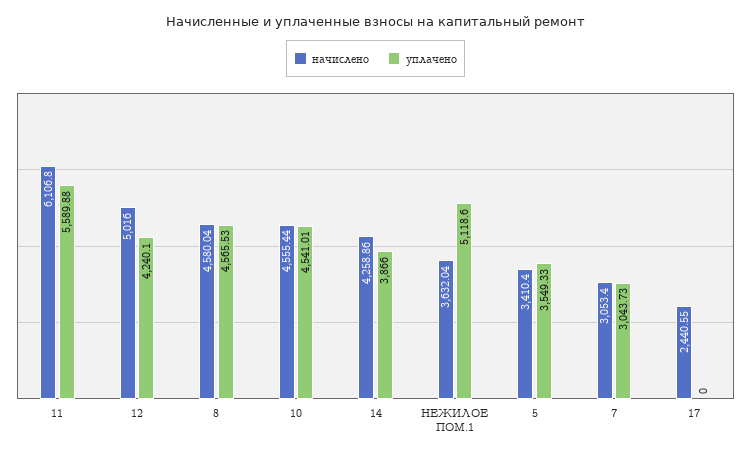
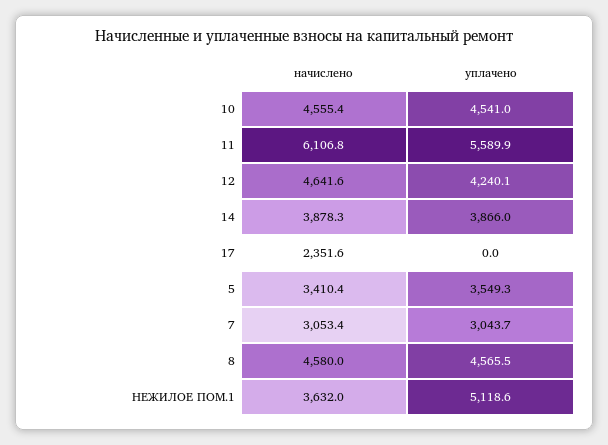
начислено, 12: 5016 -> 4641.6
начислено, 14: 4258.86 -> 3878.3
начислено, 17: 2440.55 -> 2351.6

